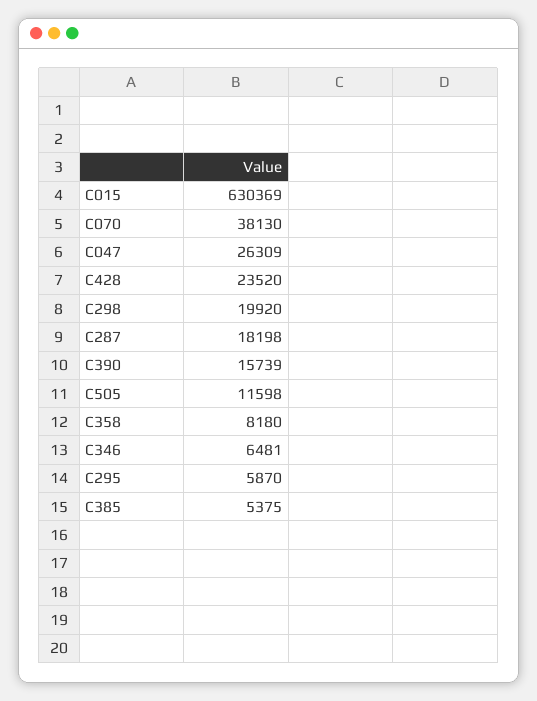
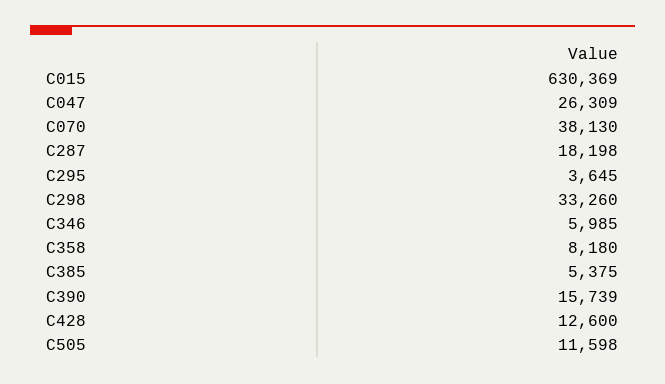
C428: 23520 -> 12600
C298: 19920 -> 33260
C346: 6481 -> 5985
C295: 5870 -> 3645

